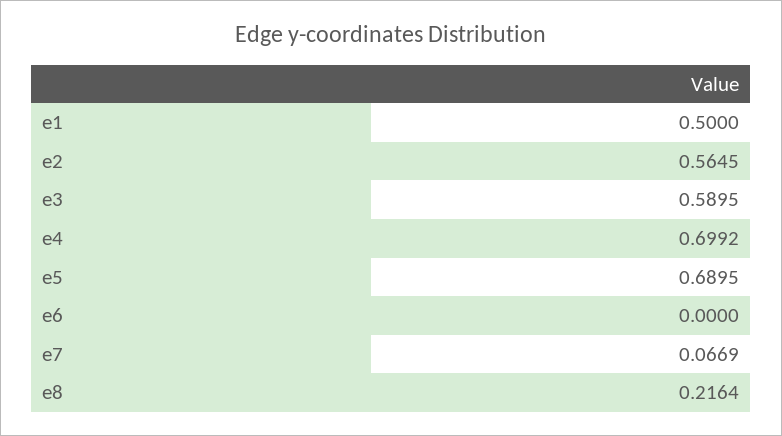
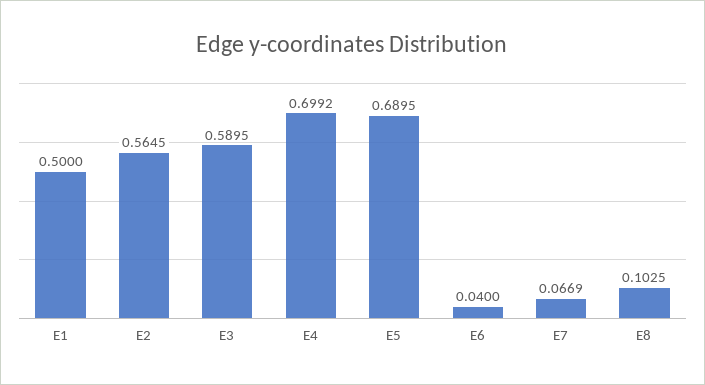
e6: 0 -> 0.04
e8: 0.2164 -> 0.1025

